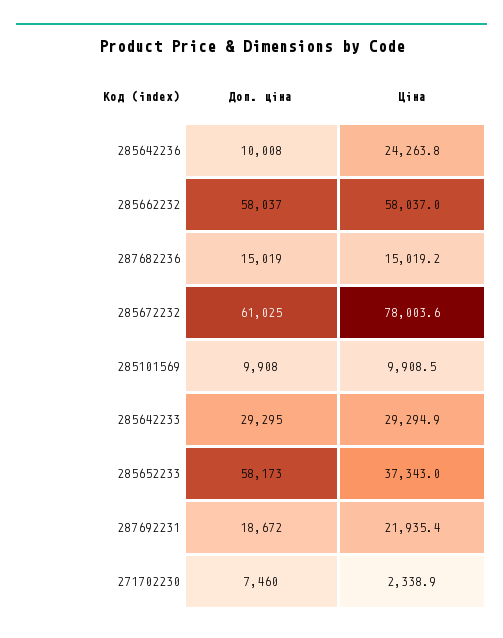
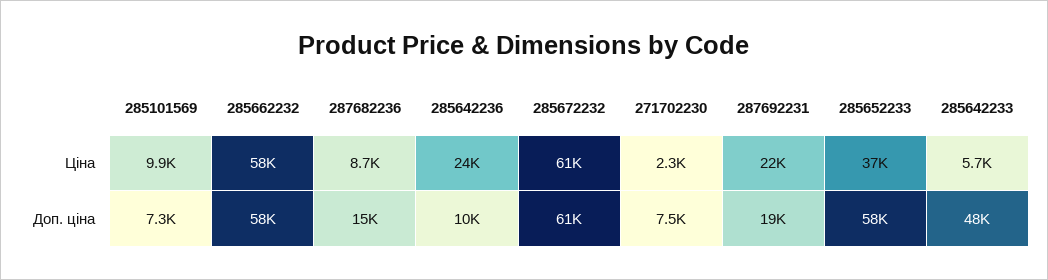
Ціна, 287682236: 15019.2 -> 8700
Ціна, 285672232: 78003.6 -> 61000
Доп. ціна, 285101569: 9908 -> 7300
Доп. ціна, 285642233: 29295 -> 48000
Ціна, 285642233: 29294.9 -> 5700

